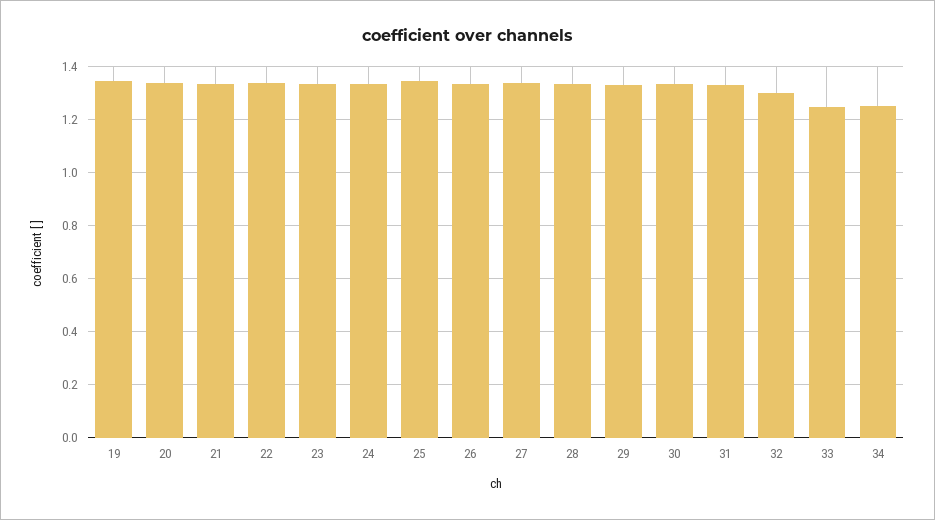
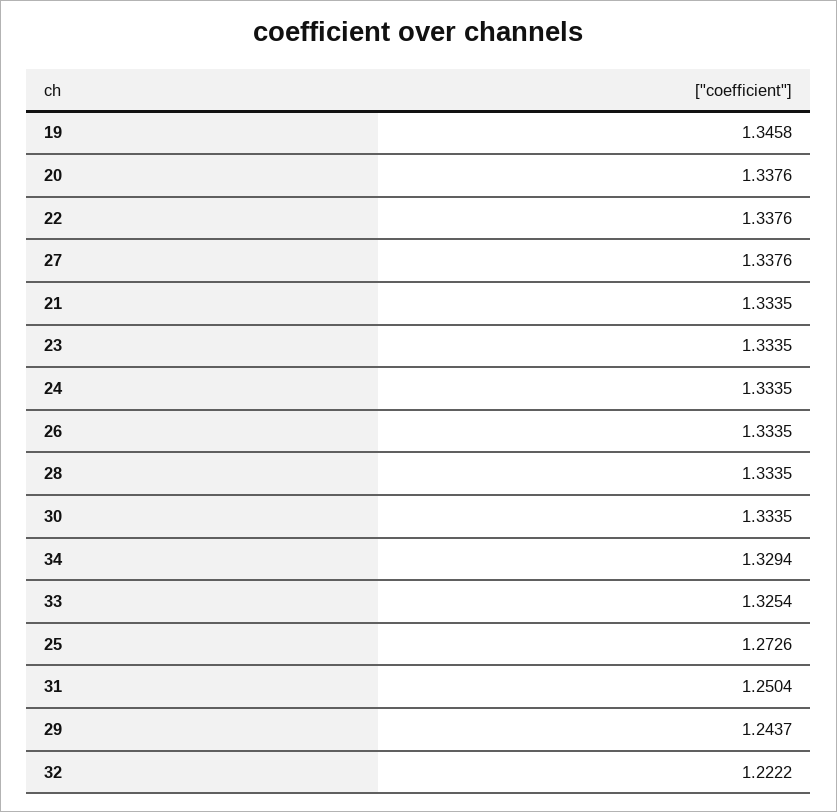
25: 1.35 -> 1.2726
29: 1.325 -> 1.2437
31: 1.325 -> 1.2504
32: 1.3 -> 1.2222
33: 1.25 -> 1.3254
34: 1.25 -> 1.3294

